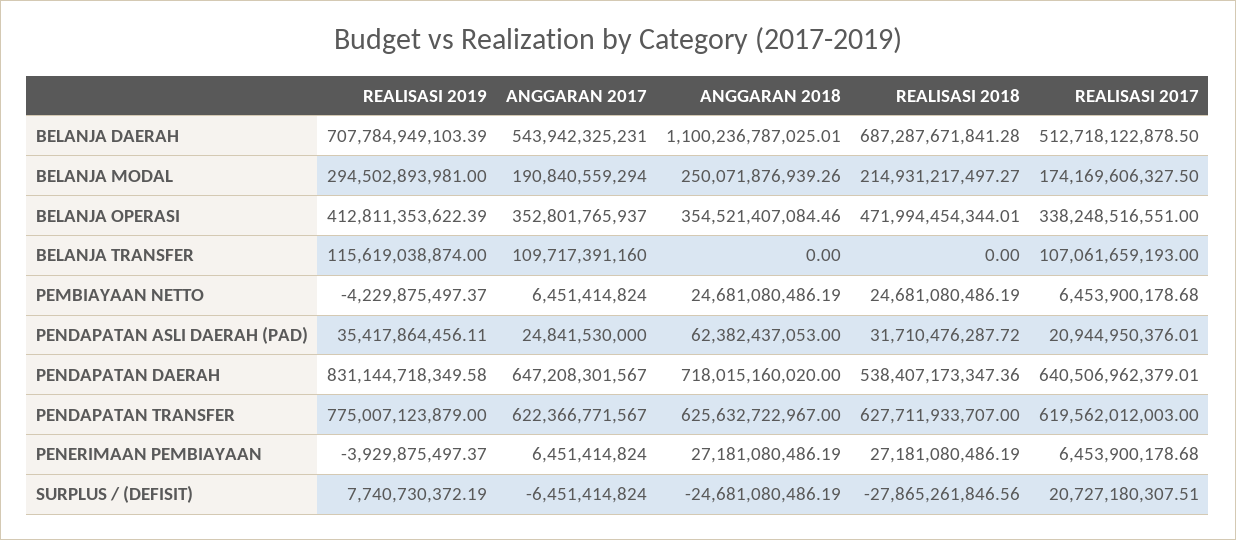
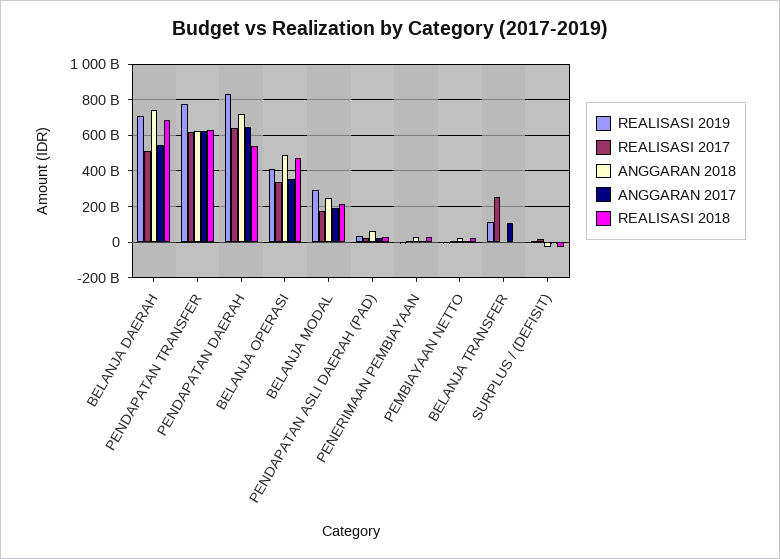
ANGGARAN 2018, BELANJA DAERAH: 1100236787025.01 -> 750000000000
ANGGARAN 2018, BELANJA OPERASI: 354521407084.46 -> 500000000000
REALISASI 2017, BELANJA TRANSFER: 107061659193 -> 250000000000

